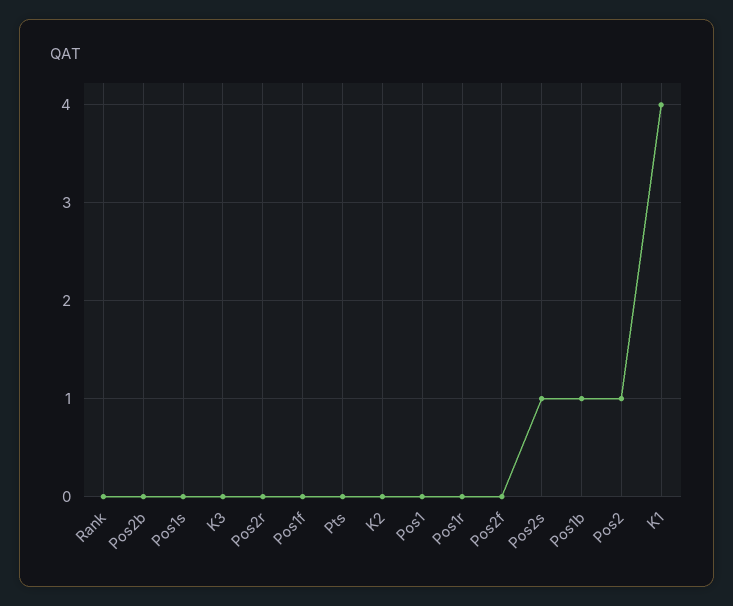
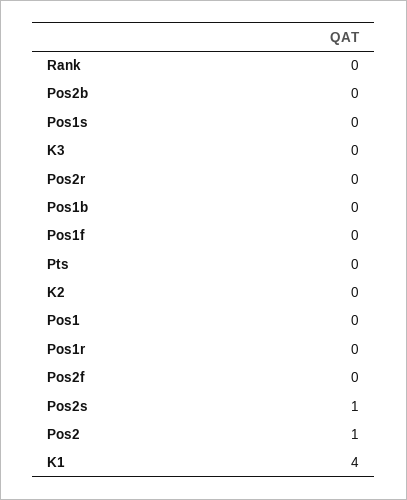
Pos1b: 1 -> 0

